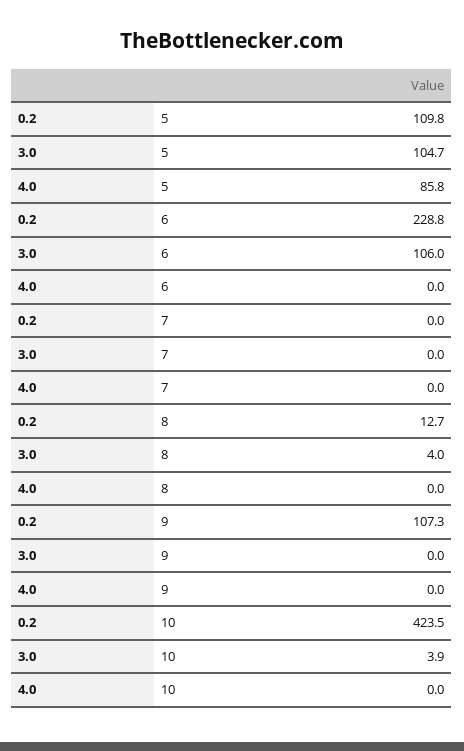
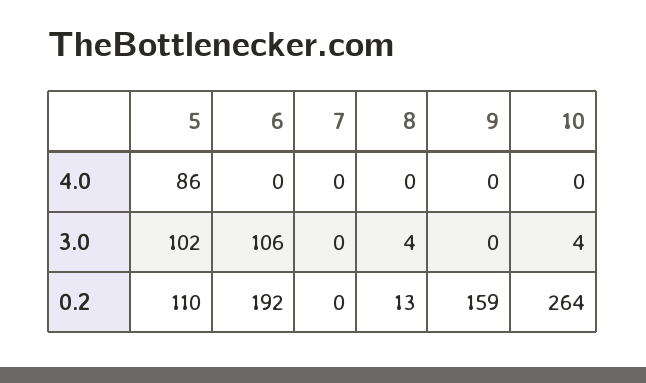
3.0, 5: 104.7 -> 102
0.2, 6: 228.8 -> 192
0.2, 9: 107.3 -> 159
0.2, 10: 423.5 -> 264

